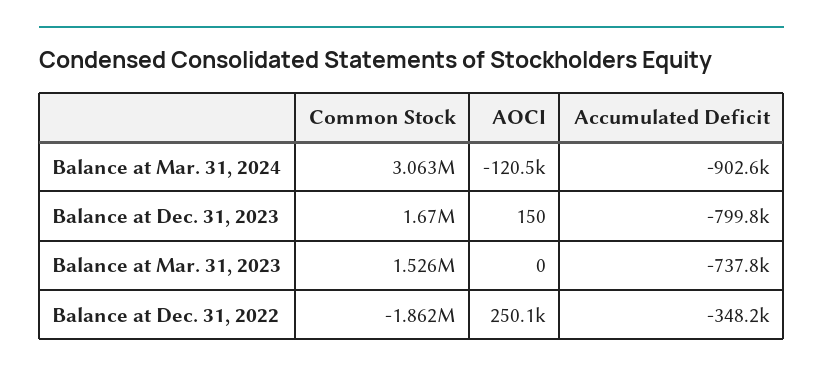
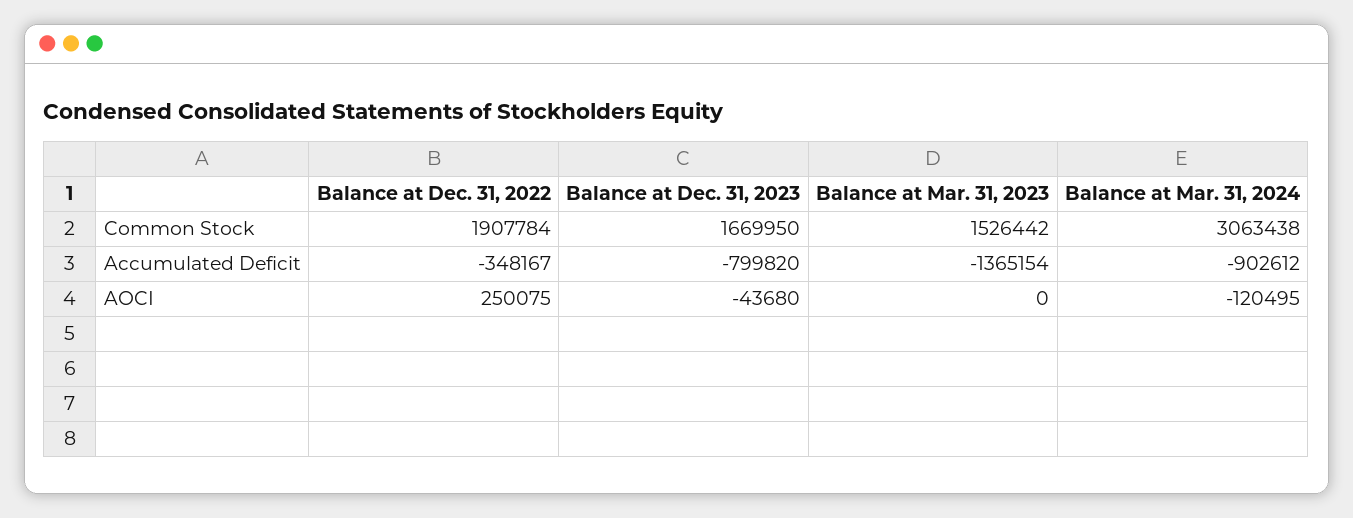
AOCI, Balance at Dec. 31, 2023: 150 -> -43680
Accumulated Deficit, Balance at Mar. 31, 2023: -737800 -> -1365154
Common Stock, Balance at Dec. 31, 2022: -1862000 -> 1907784

